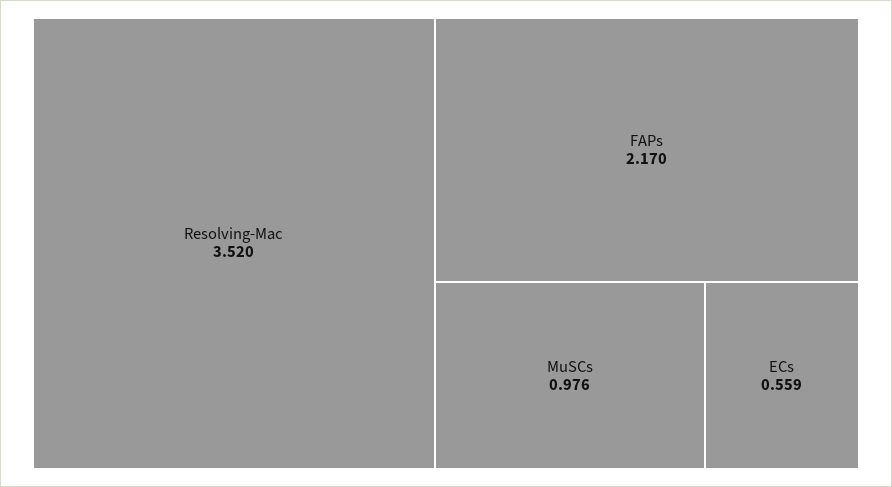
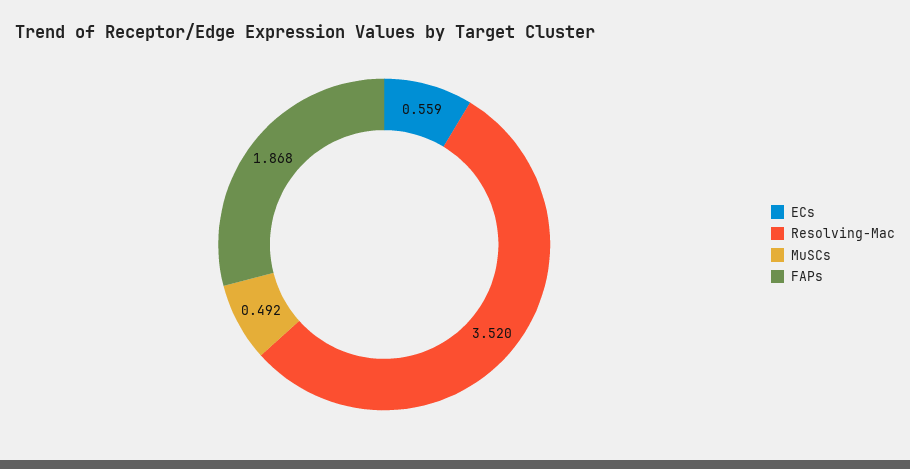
FAPs: 2.17 -> 1.868
MuSCs: 0.976 -> 0.492

